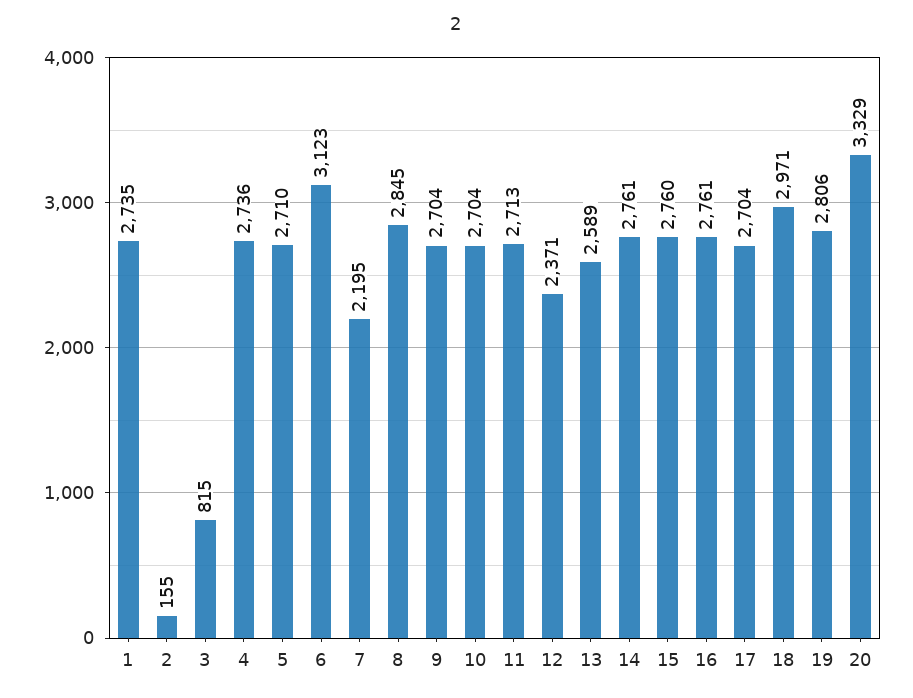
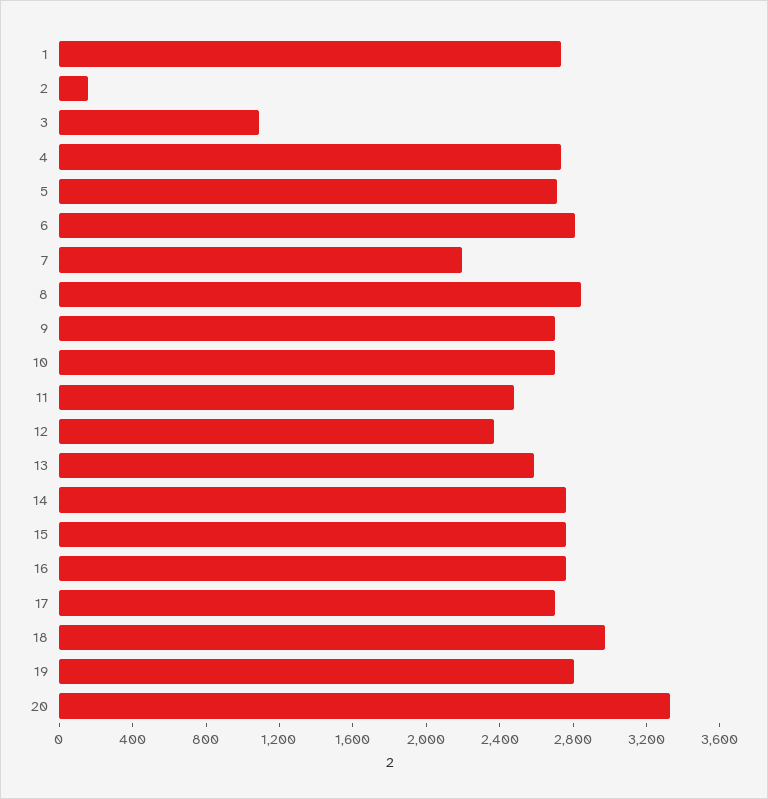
3: 815 -> 1100
6: 3123 -> 2800
11: 2713 -> 2500

